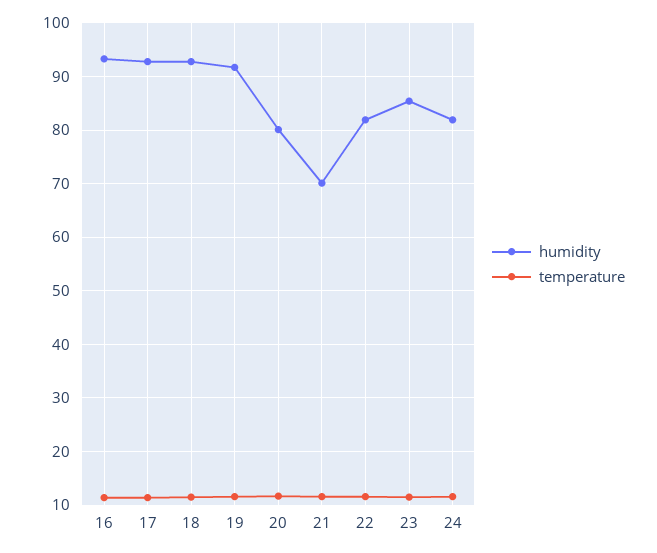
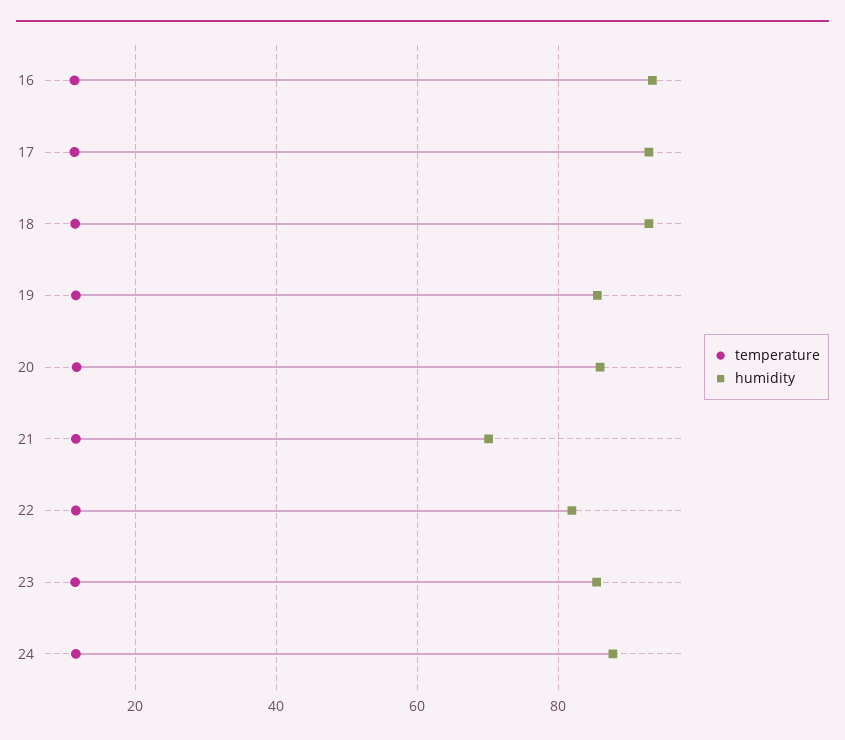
humidity, 19: 92 -> 86
humidity, 20: 80 -> 86
humidity, 24: 82 -> 88

